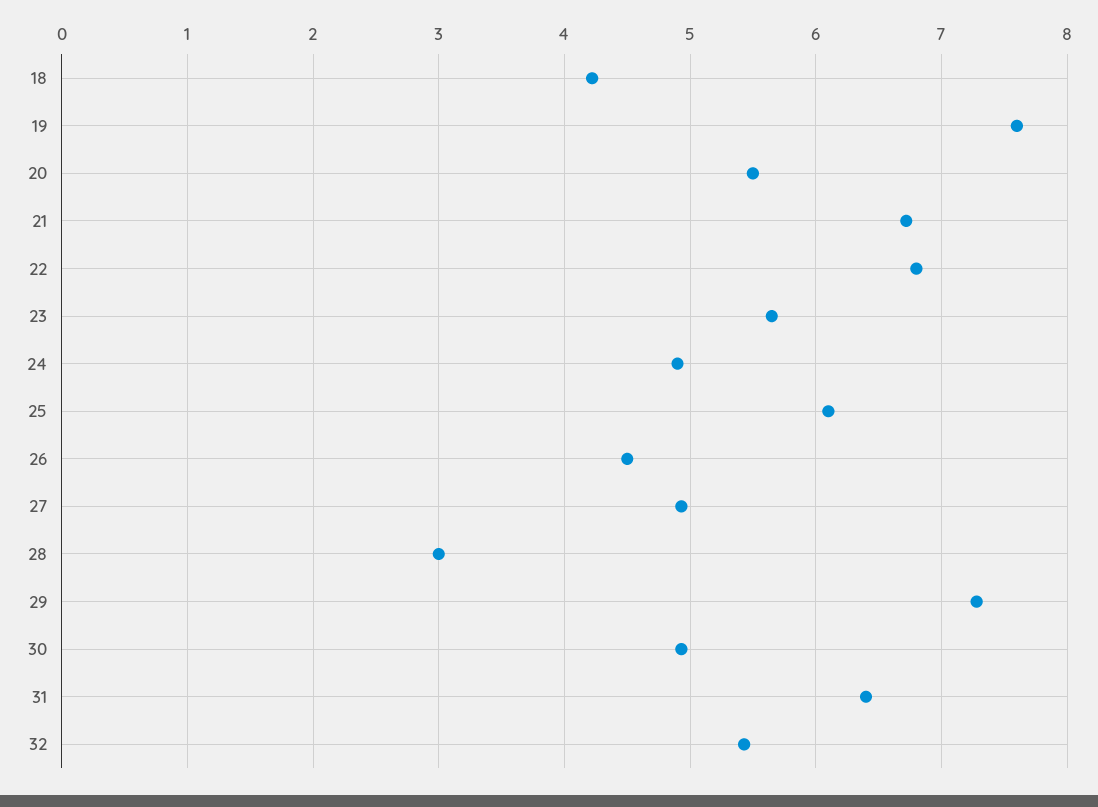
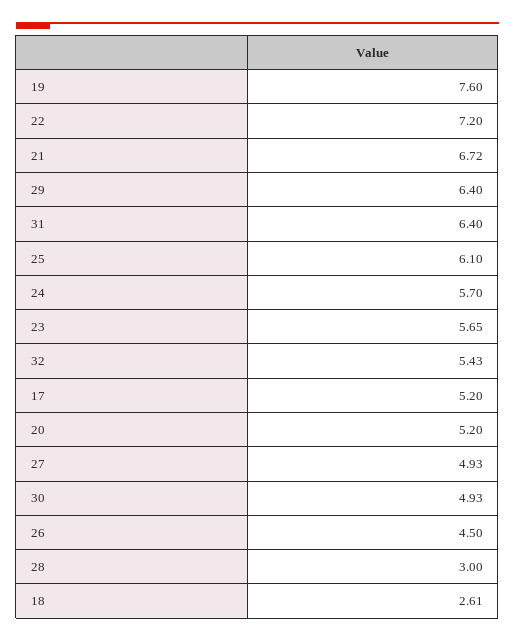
18: 4.2 -> 2.61
20: 5.5 -> 5.2
22: 6.8 -> 7.2
24: 4.9 -> 5.7
29: 7.3 -> 6.4
17: none -> 5.2

